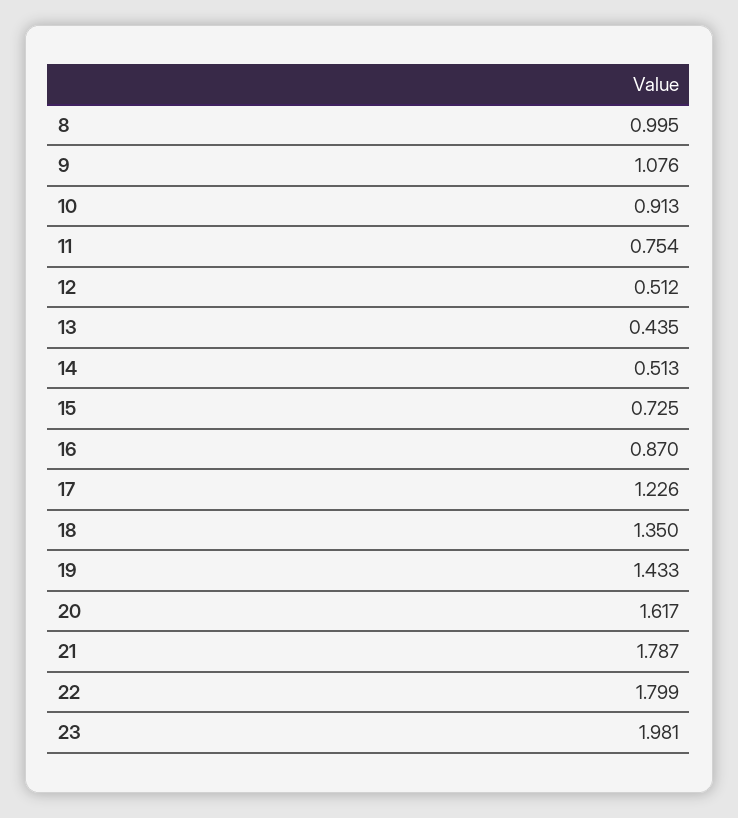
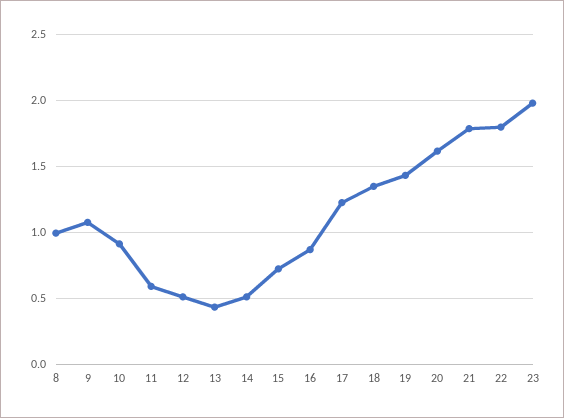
11: 0.754 -> 0.6

